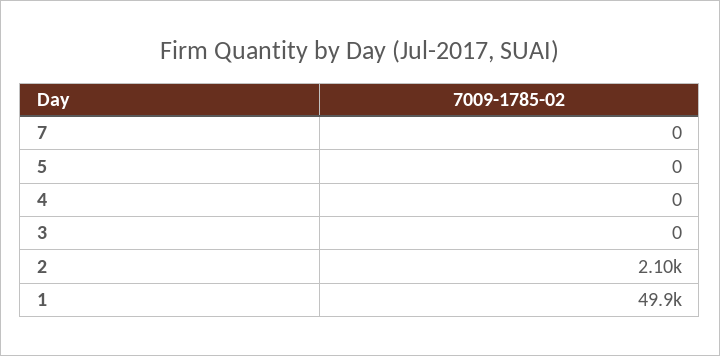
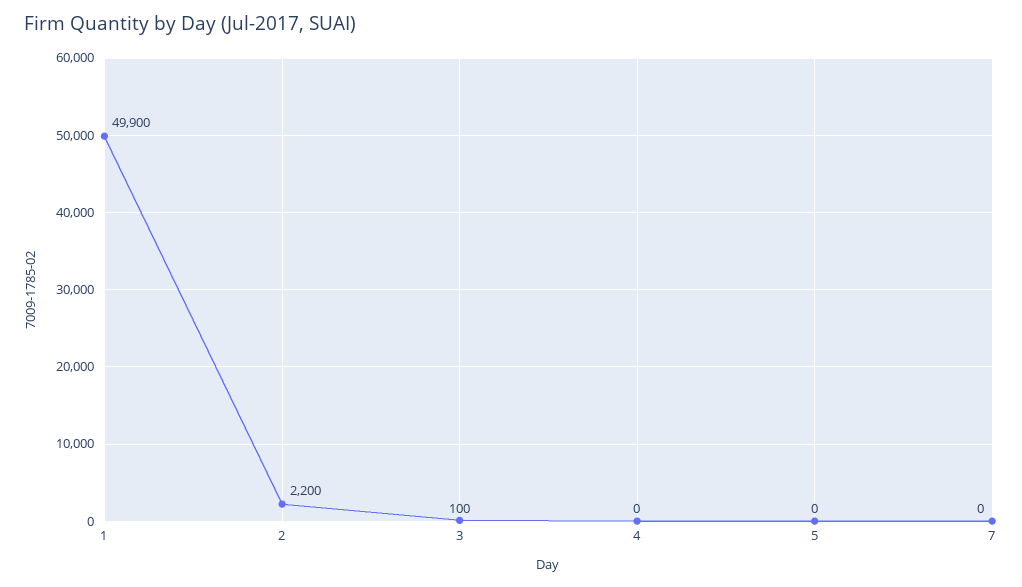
3: 0 -> 100
2: 2100 -> 2200

